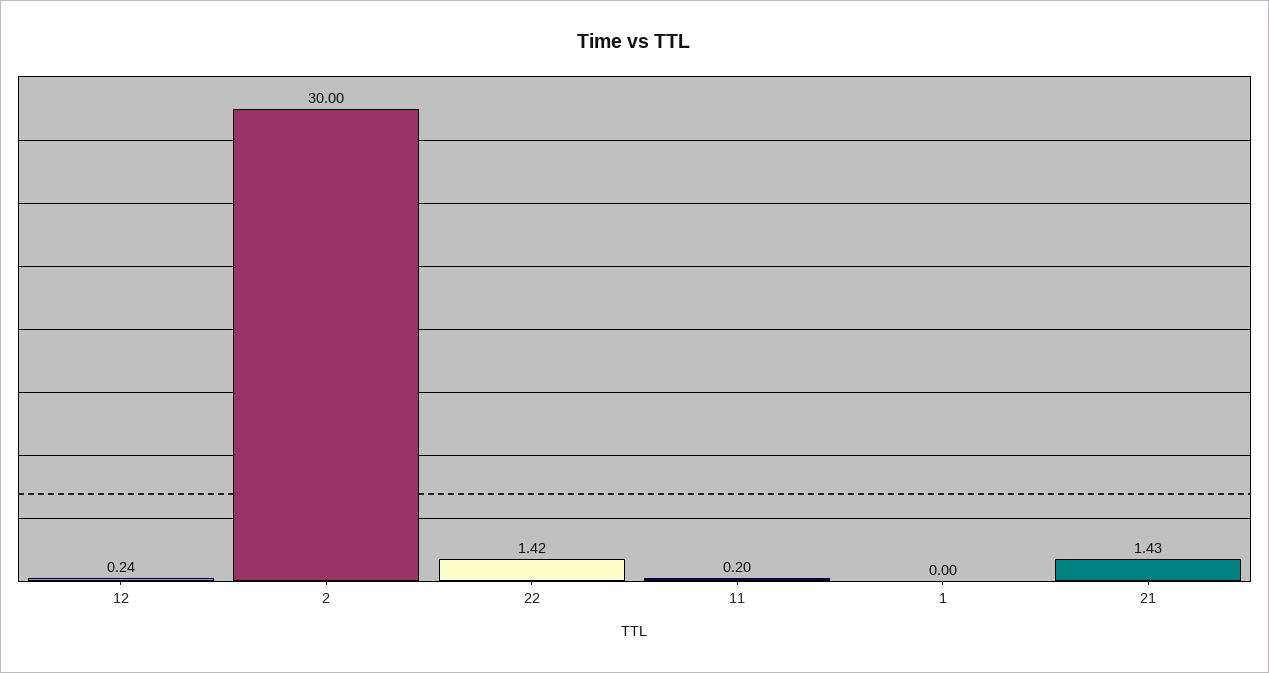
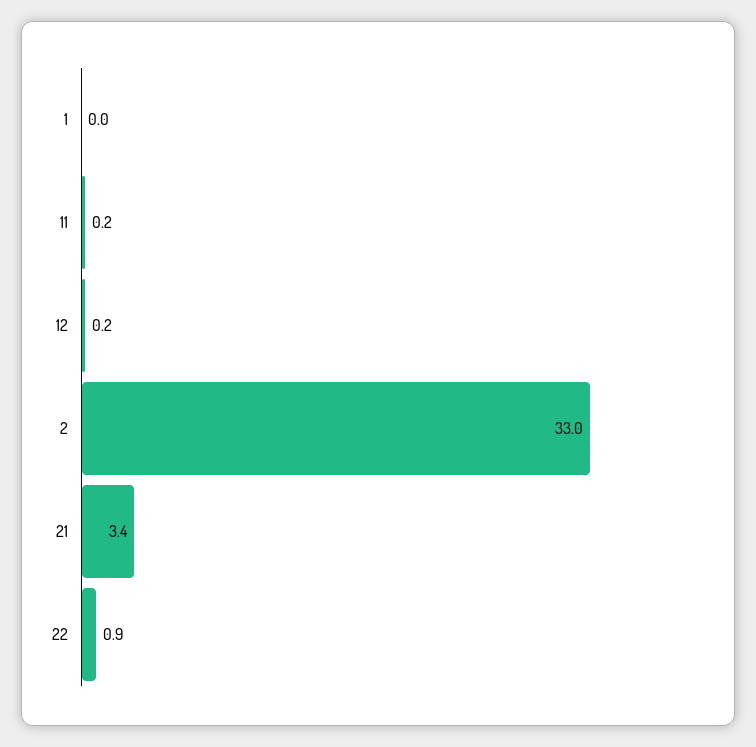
2: 30 -> 33
22: 1.42 -> 0.9
21: 1.43 -> 3.4

